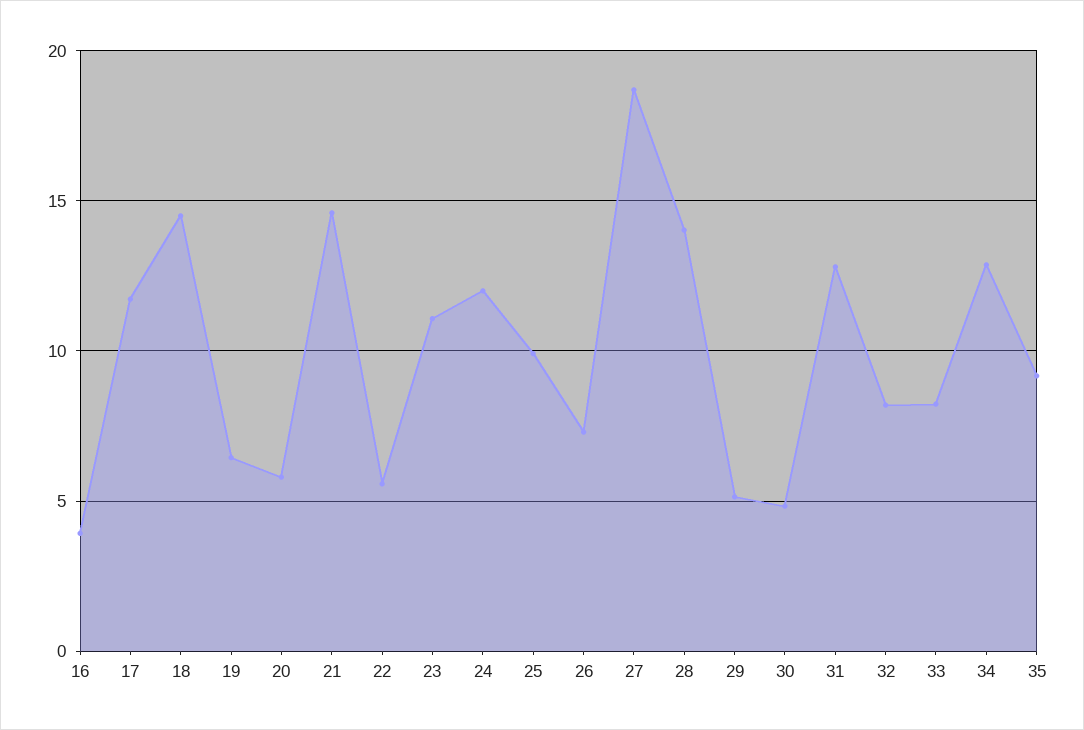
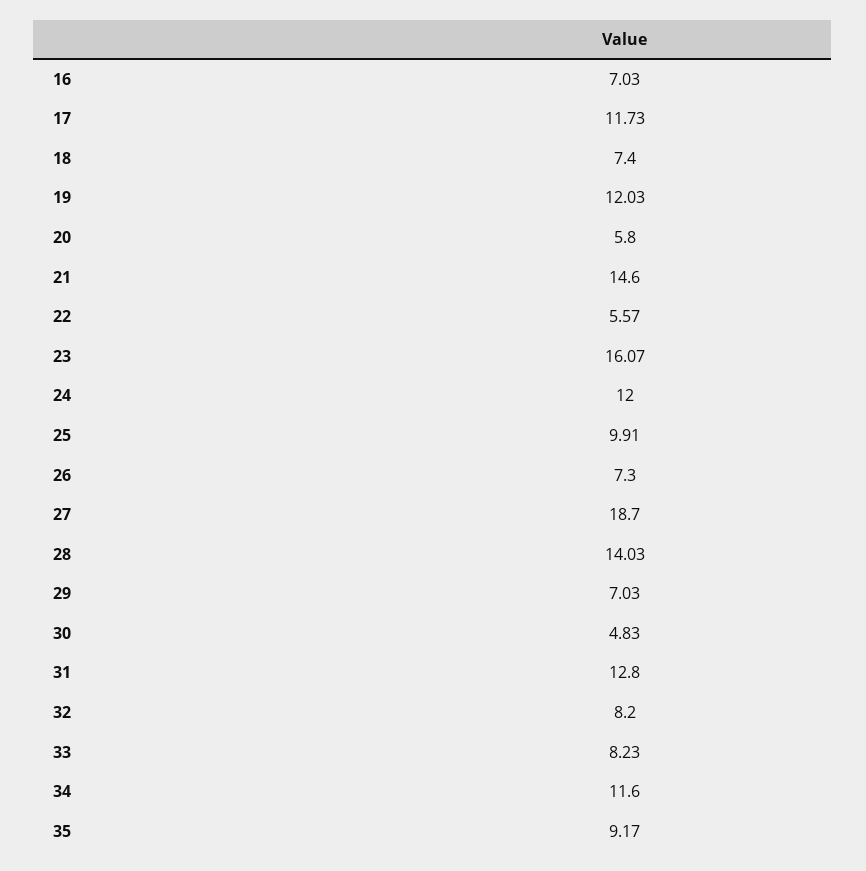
16: 4 -> 7.03
18: 14.5 -> 7.4
19: 6.5 -> 12.03
23: 11 -> 16.07
29: 5 -> 7.03
34: 13 -> 11.6

